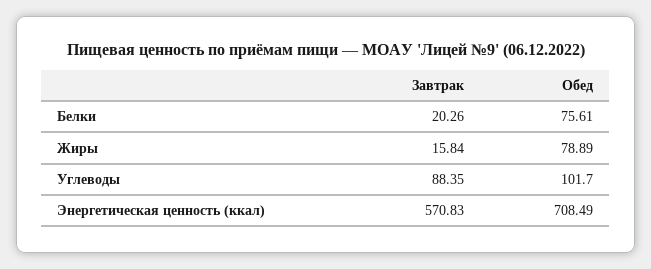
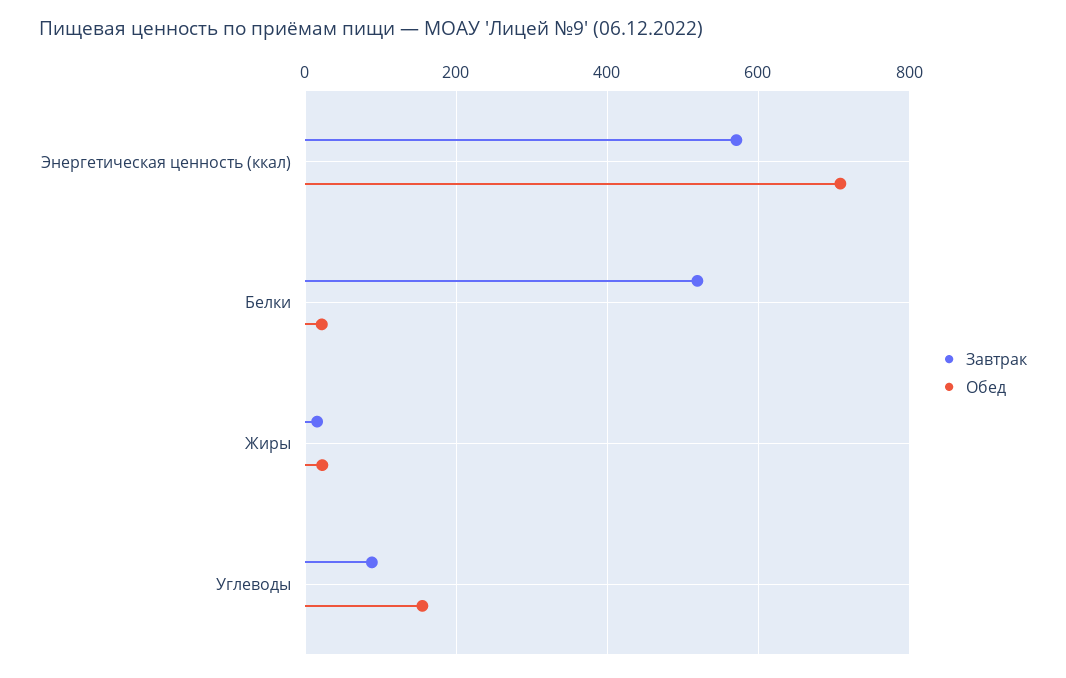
Завтрак, Белки: 20.26 -> 520
Обед, Белки: 75.61 -> 20
Обед, Жиры: 78.89 -> 20
Обед, Углеводы: 101.7 -> 160

